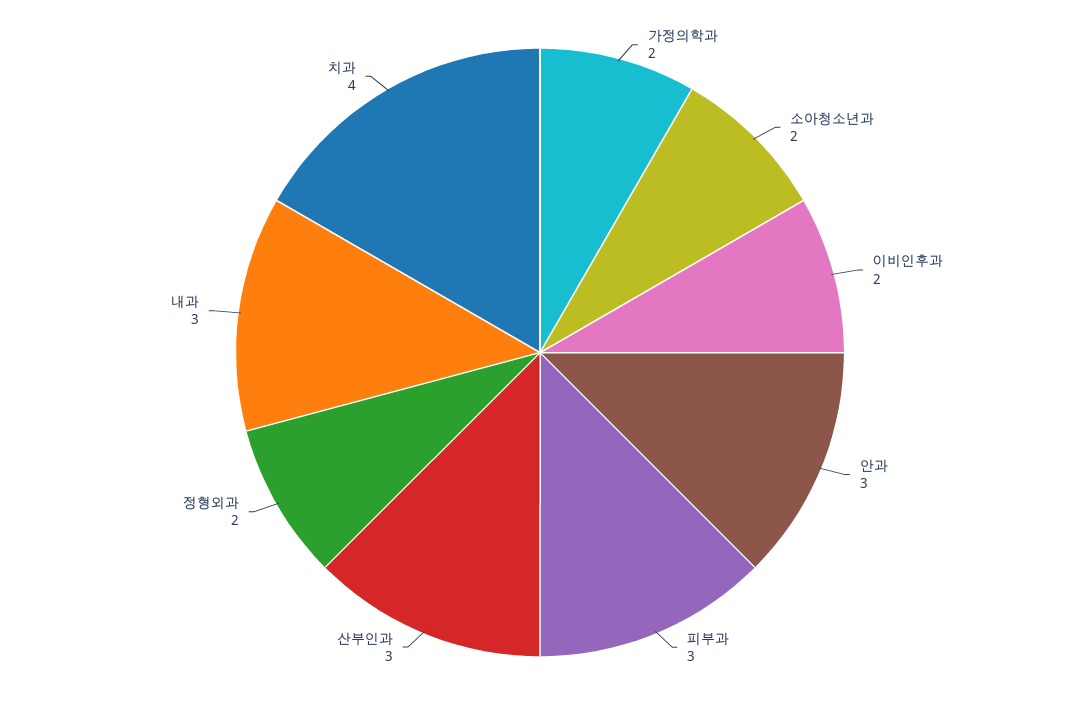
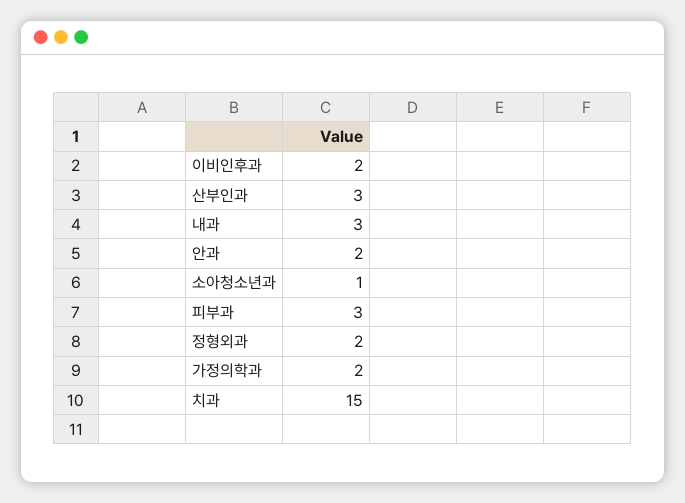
소아청소년과: 2 -> 1
안과: 3 -> 2
치과: 4 -> 15

